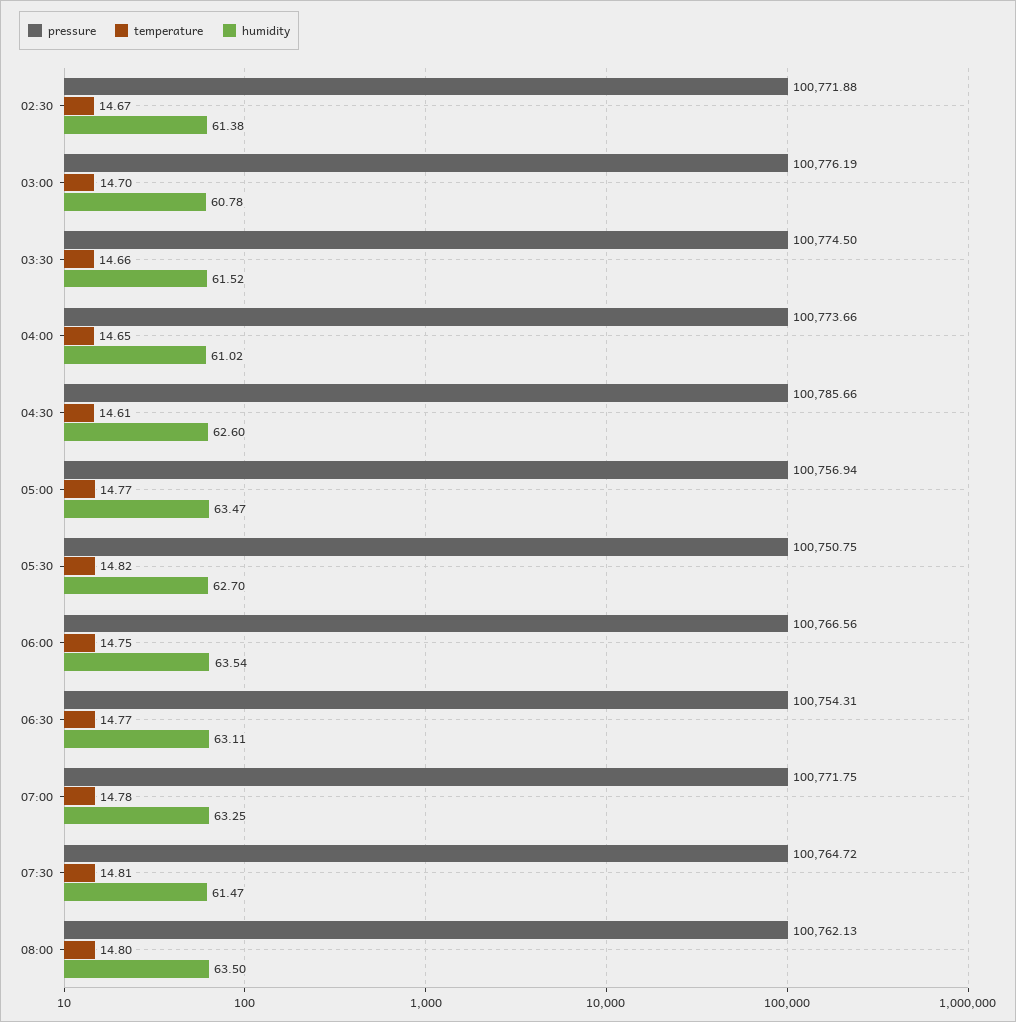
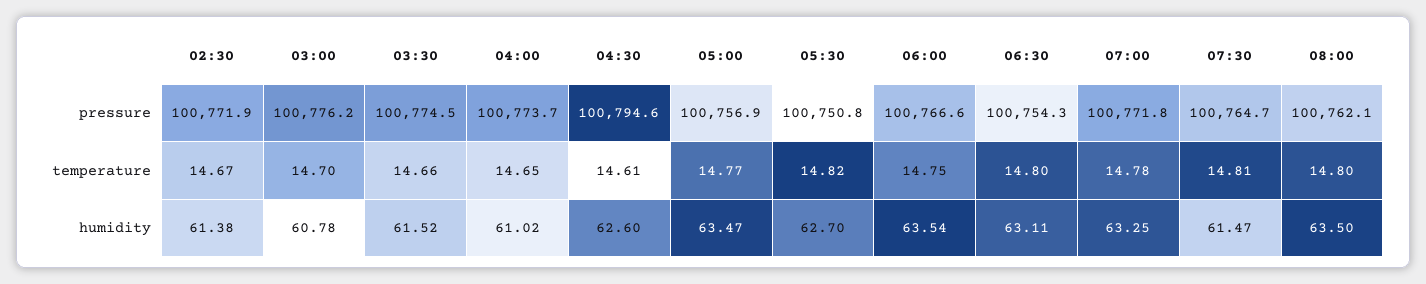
pressure, 04:30: 100785.66 -> 100794.6
temperature, 06:30: 14.77 -> 14.8

